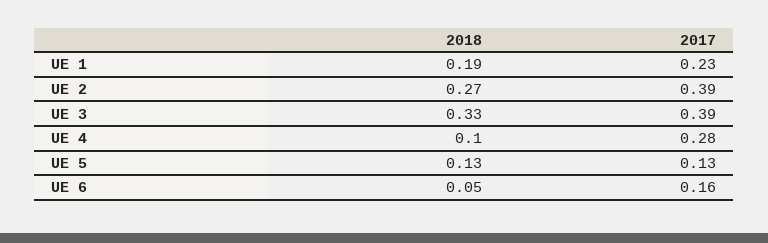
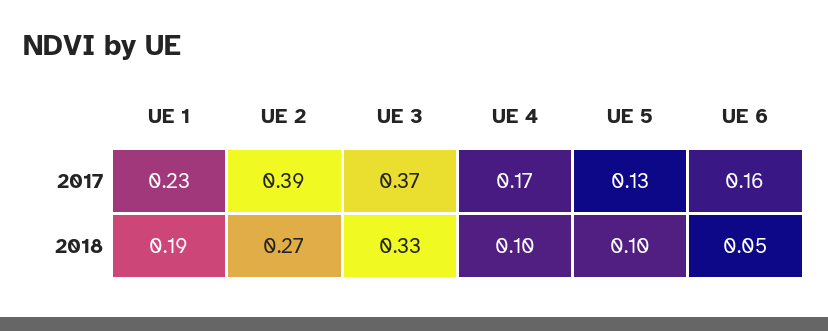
2017, UE 3: 0.39 -> 0.37
2017, UE 4: 0.28 -> 0.17
2018, UE 5: 0.13 -> 0.1

